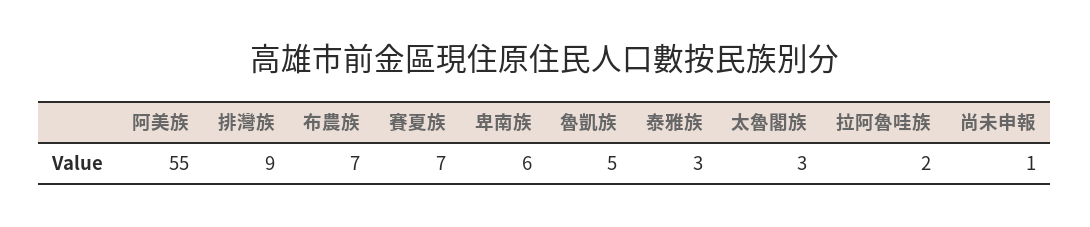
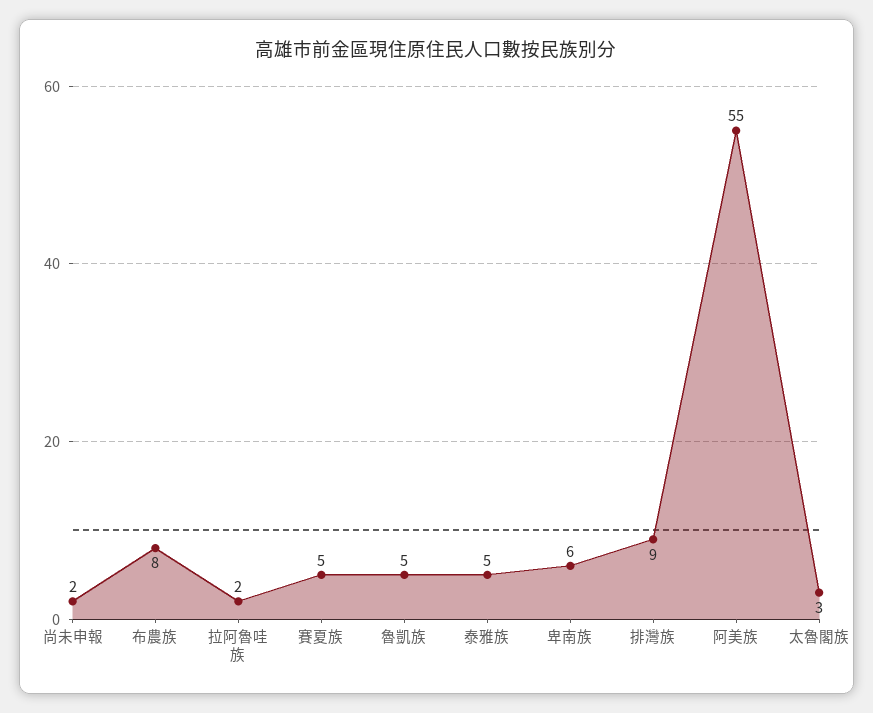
布農族: 7 -> 8
賽夏族: 7 -> 5
泰雅族: 3 -> 5
尚未申報: 1 -> 2

